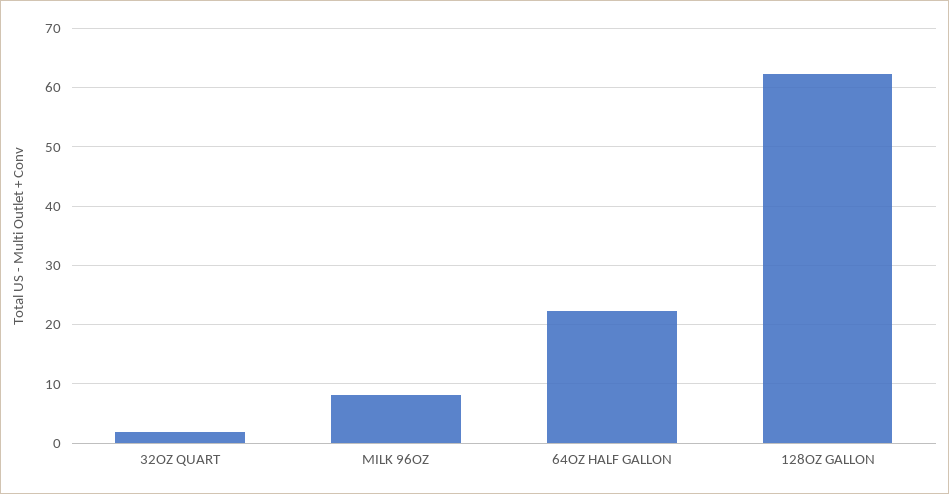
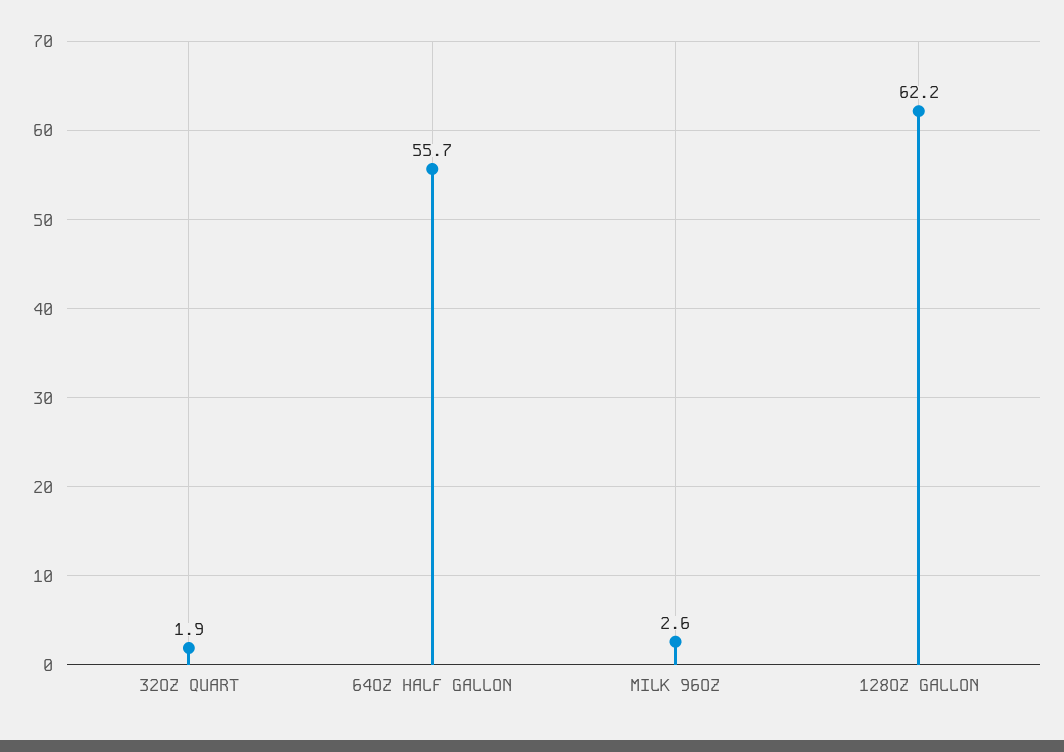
MILK 96OZ: 8 -> 2.6
64OZ HALF GALLON: 22 -> 55.7

